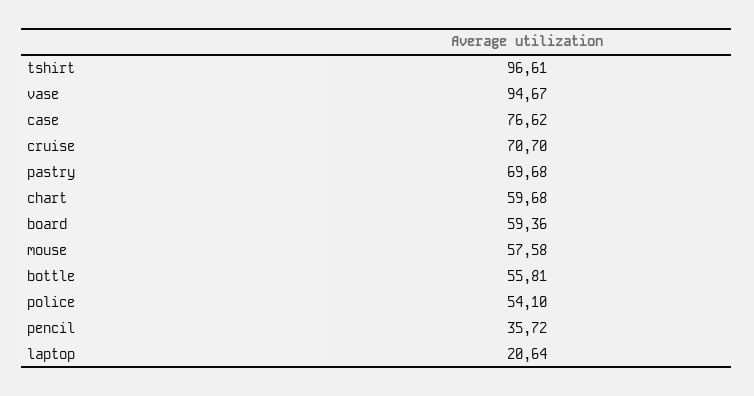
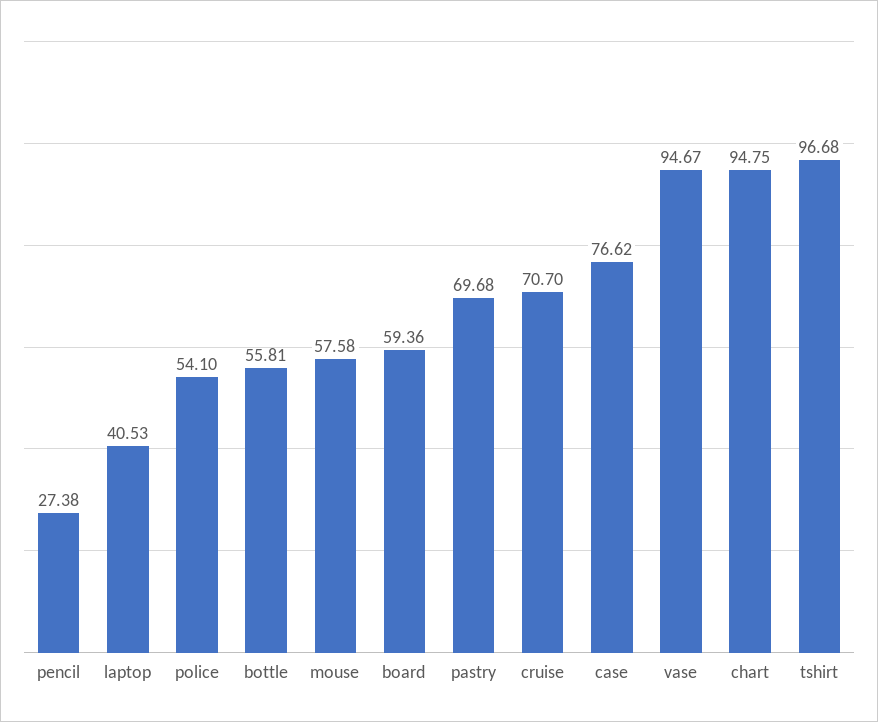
tshirt: 96.61 -> 96.68
chart: 59.68 -> 94.75
pencil: 35.72 -> 27.38
laptop: 20.64 -> 40.53

